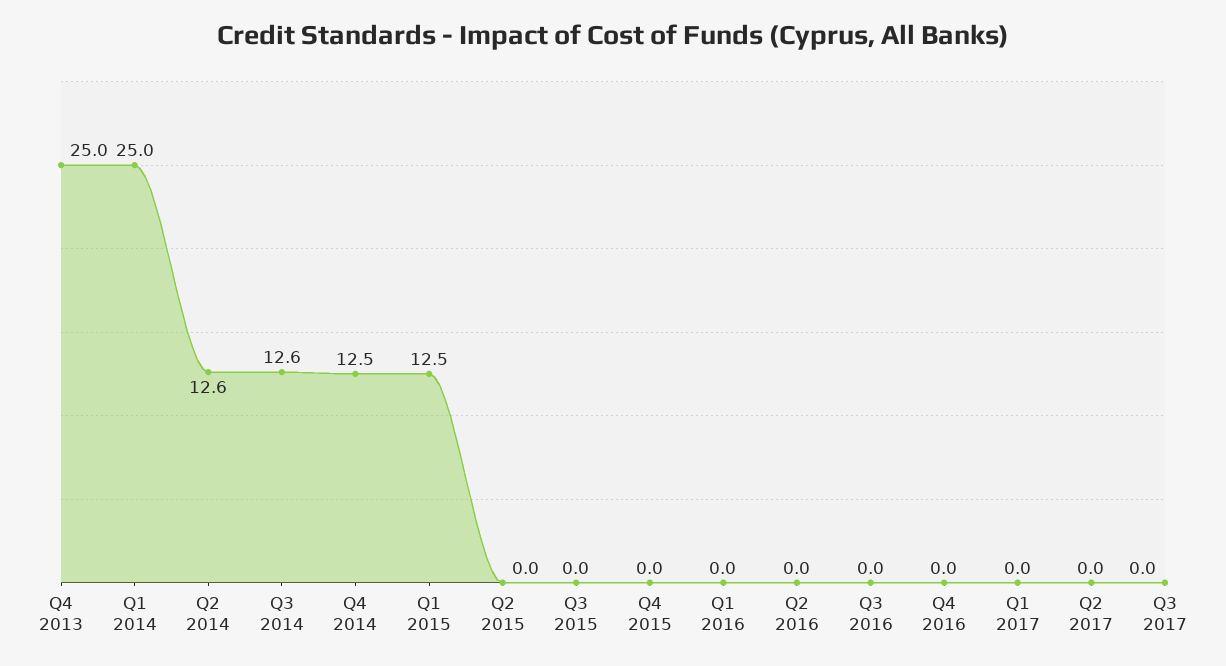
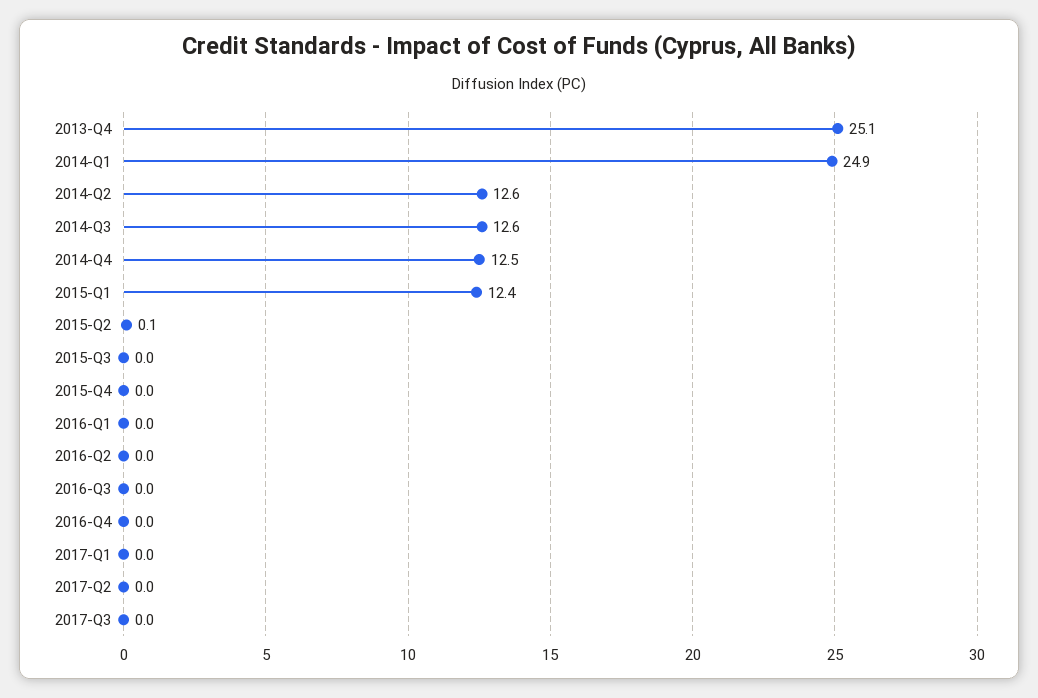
Q4 2013: 25 -> 25.1
Q1 2014: 25 -> 24.9
Q1 2015: 12.5 -> 12.4
Q2 2015: 0 -> 0.1

